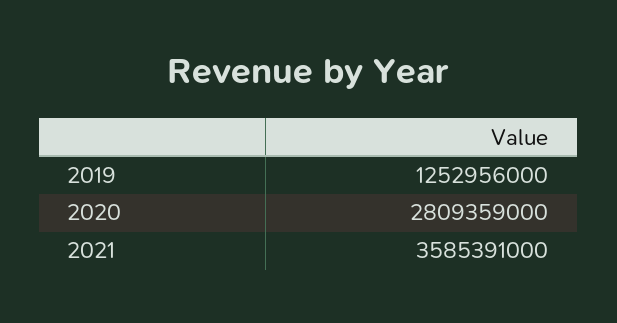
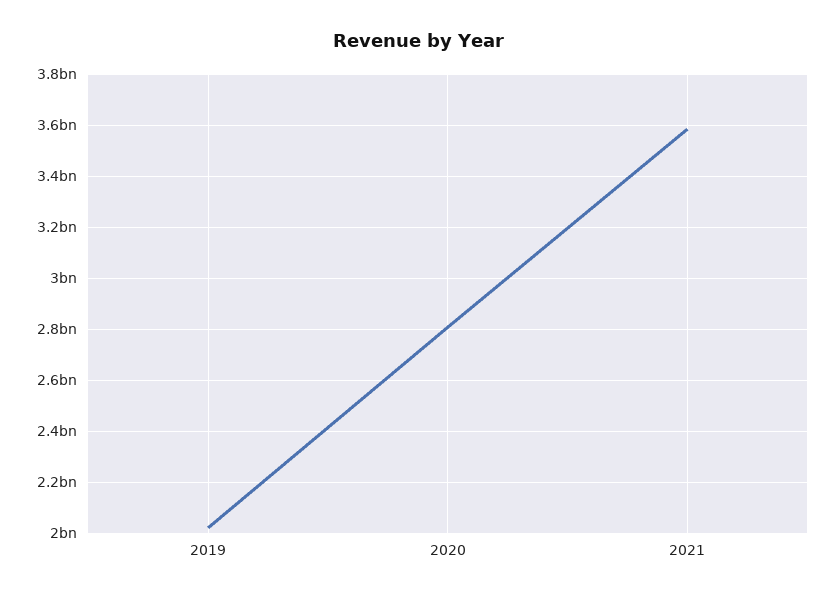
2019: 1252956000 -> 2025000000

